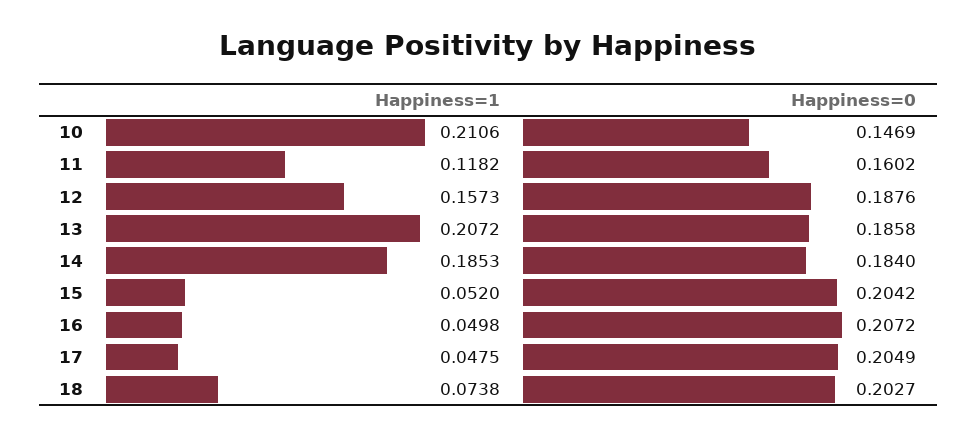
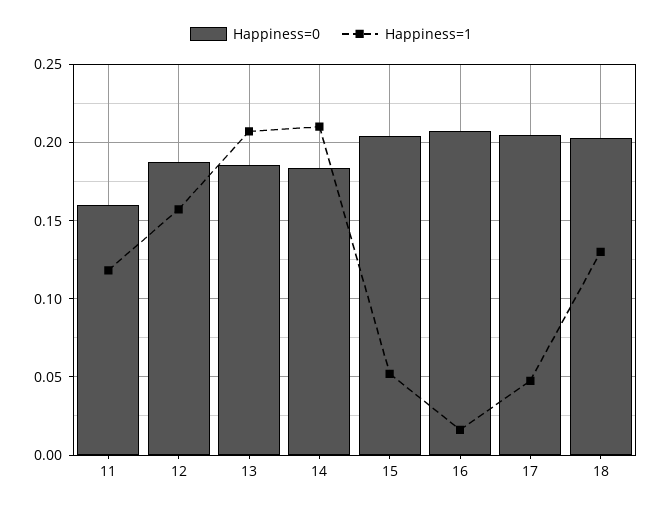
Happiness=1, 10: 0.2106 -> none
Happiness=0, 10: 0.1469 -> none
Happiness=1, 14: 0.1853 -> 0.21
Happiness=1, 16: 0.0498 -> 0.015
Happiness=1, 18: 0.0738 -> 0.13

